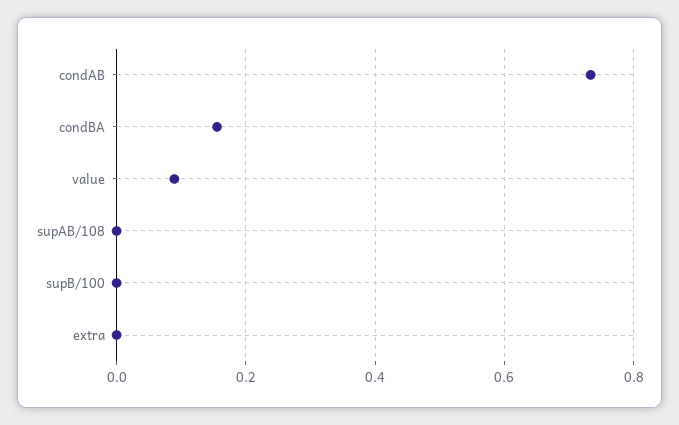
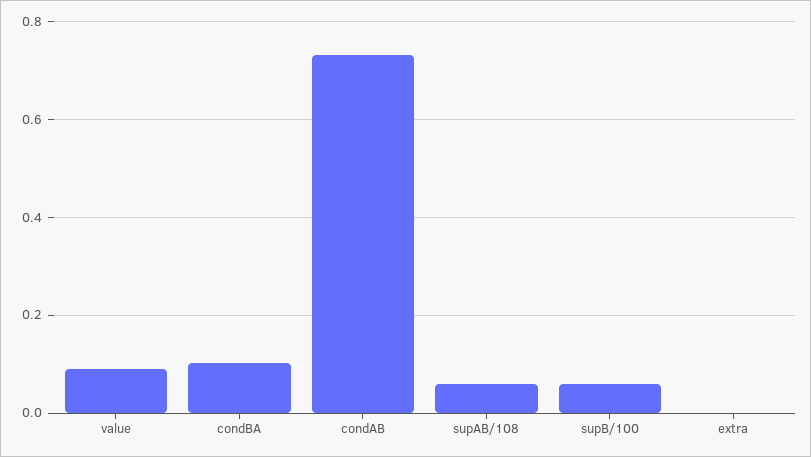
condBA: 0.16 -> 0.1
supAB/108: 0 -> 0.06
supB/100: 0 -> 0.06

